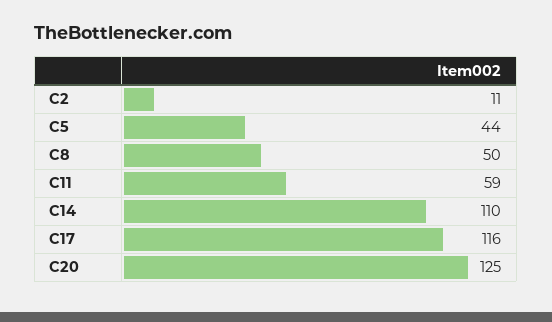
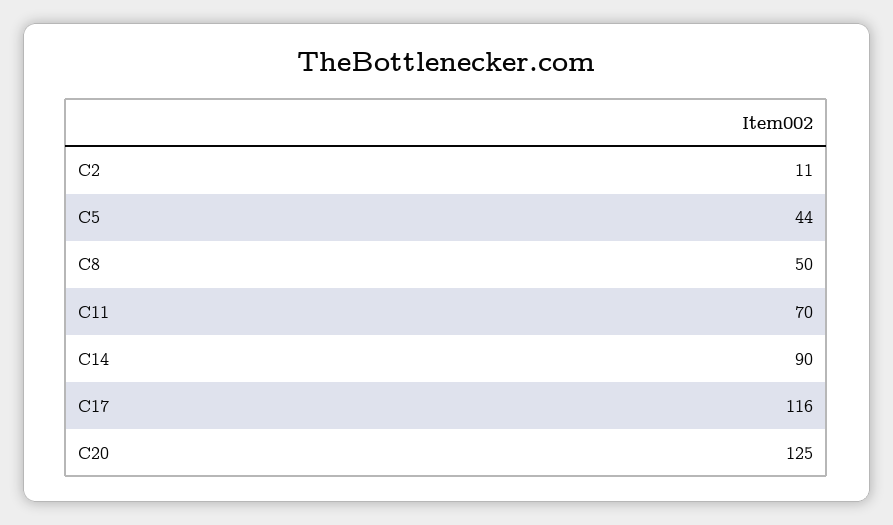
C11: 59 -> 70
C14: 110 -> 90

